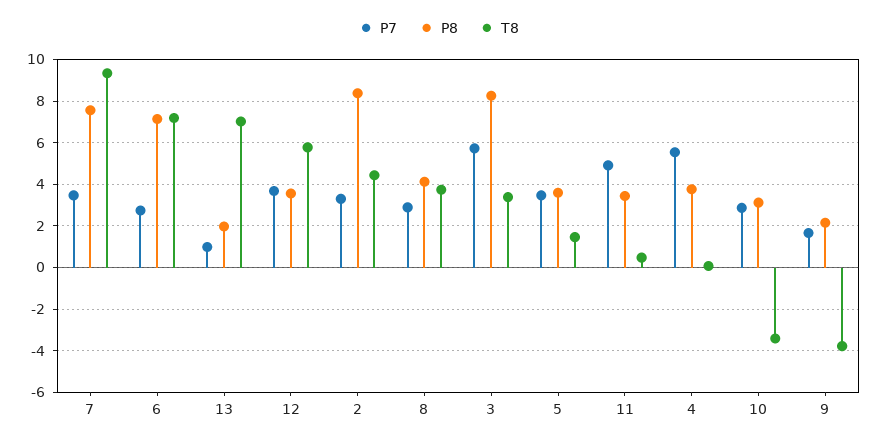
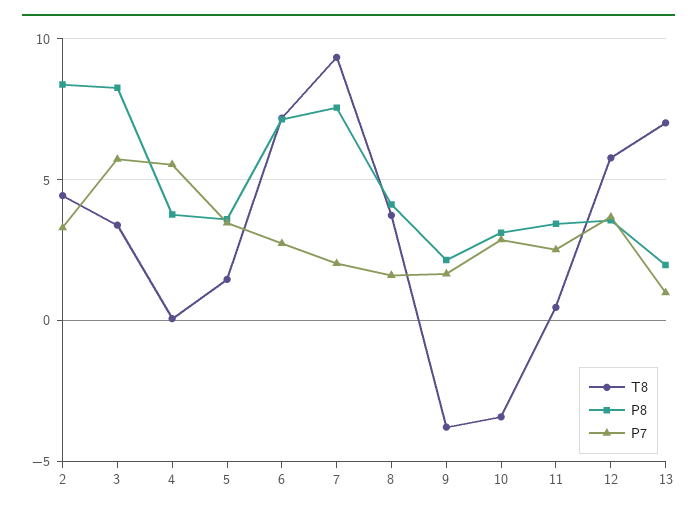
P7, 7: 3.5 -> 2
P7, 8: 3 -> 1.5
P7, 11: 5 -> 2.5

